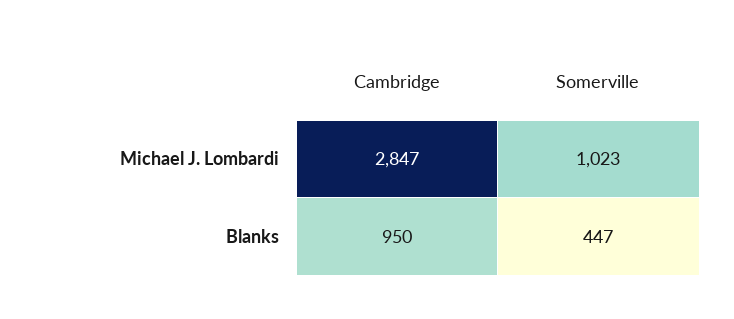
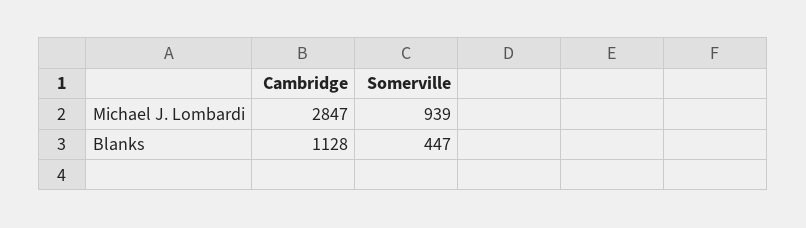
Somerville, Michael J. Lombardi: 1023 -> 939
Cambridge, Blanks: 950 -> 1128

